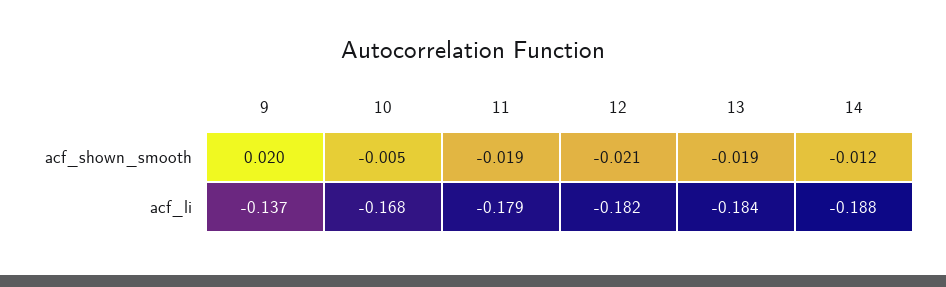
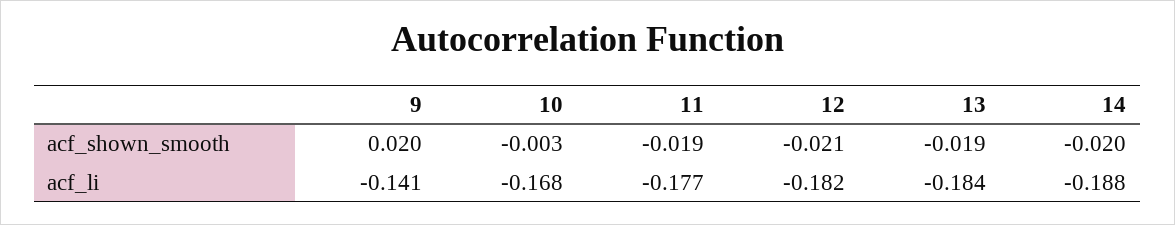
10, acf_shown_smooth: -0.005 -> -0.003
14, acf_shown_smooth: -0.012 -> -0.02
9, acf_li: -0.137 -> -0.141
11, acf_li: -0.179 -> -0.177

